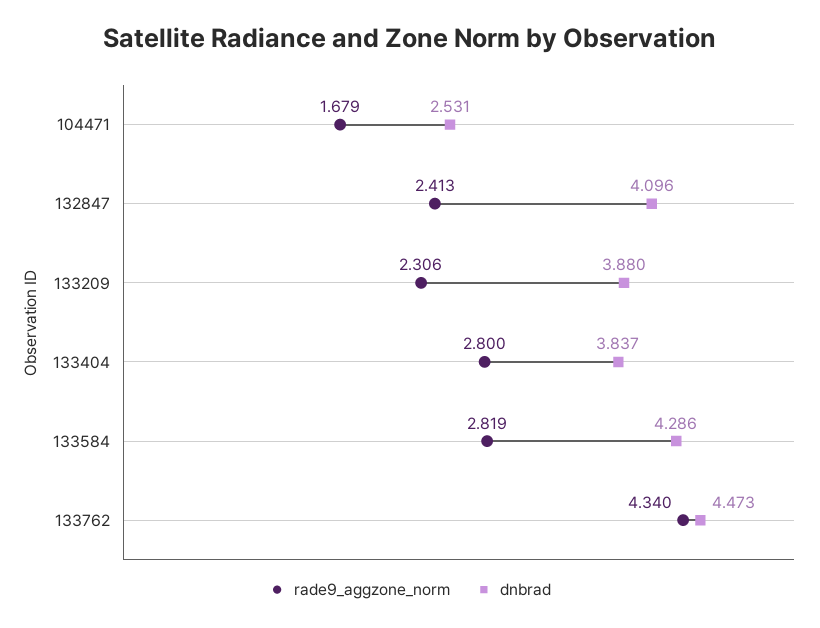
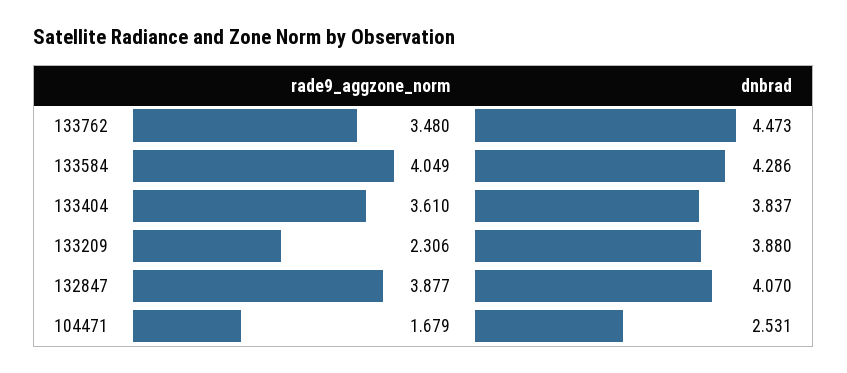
rade9_aggzone_norm, 132847: 2.413 -> 3.877
dnbrad, 132847: 4.096 -> 4.07
rade9_aggzone_norm, 133404: 2.8 -> 3.61
rade9_aggzone_norm, 133584: 2.819 -> 4.049
rade9_aggzone_norm, 133762: 4.34 -> 3.48

